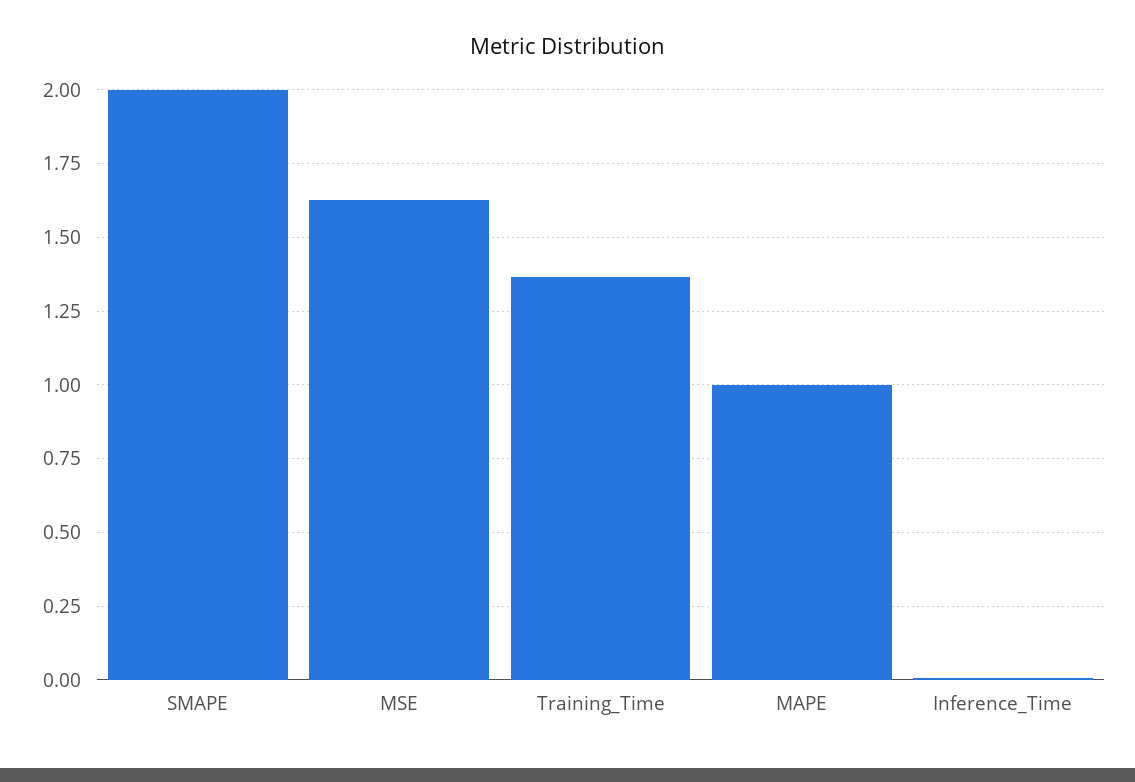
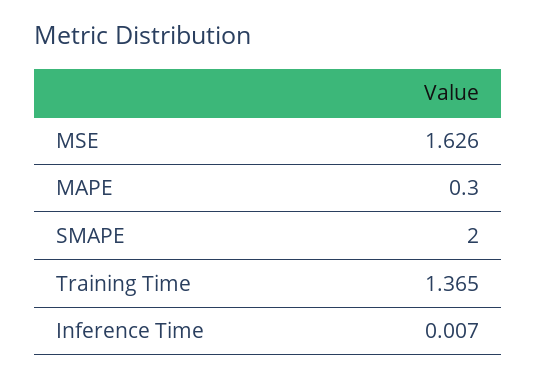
MAPE: 1 -> 0.3

